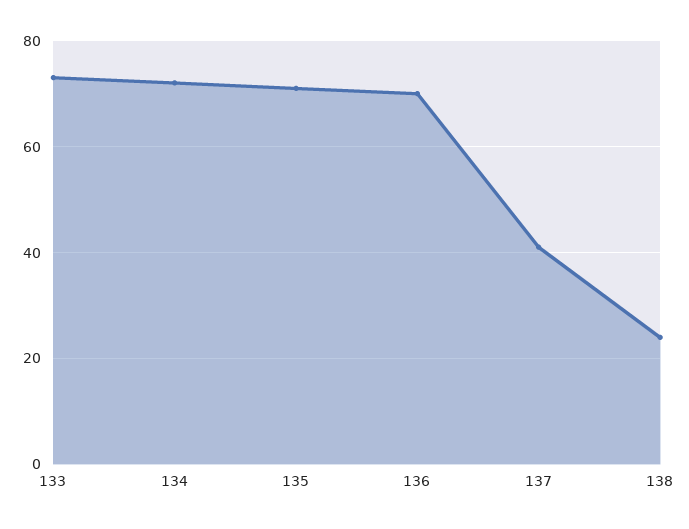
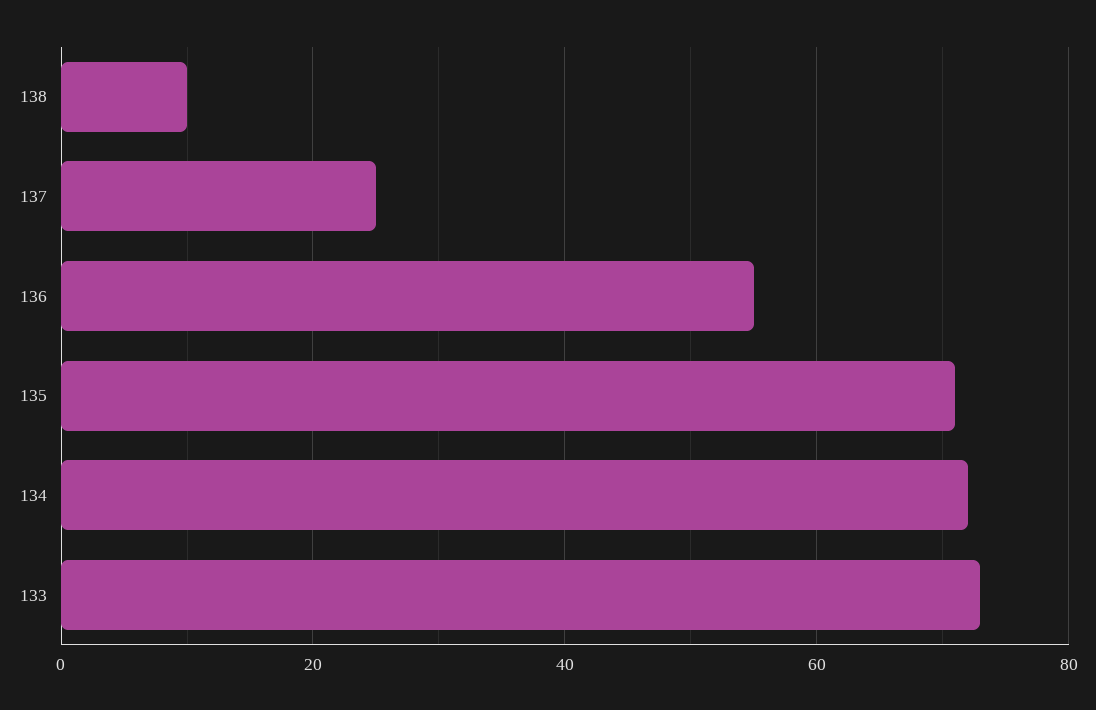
136: 70 -> 55
137: 40 -> 25
138: 25 -> 10

